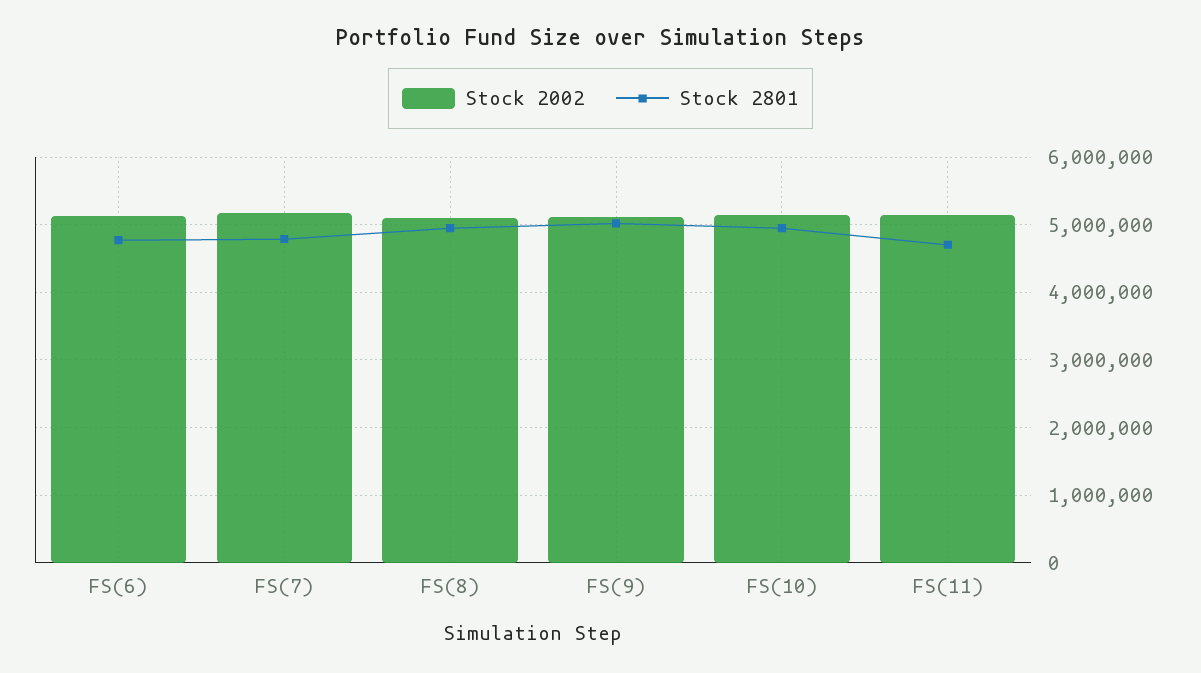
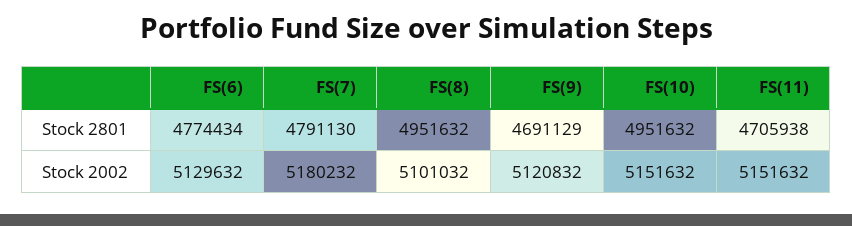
Stock 2801, FS(9): 5000000 -> 4691129

